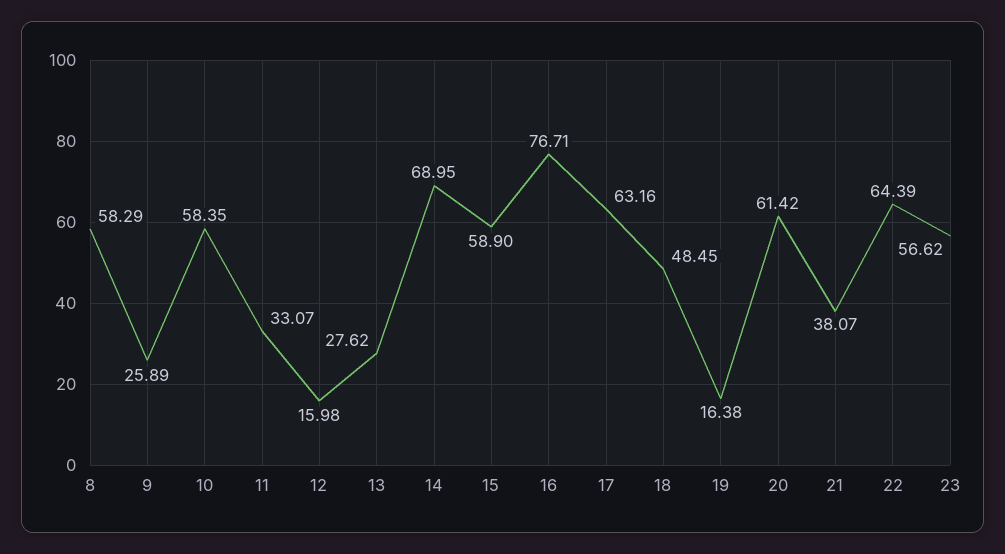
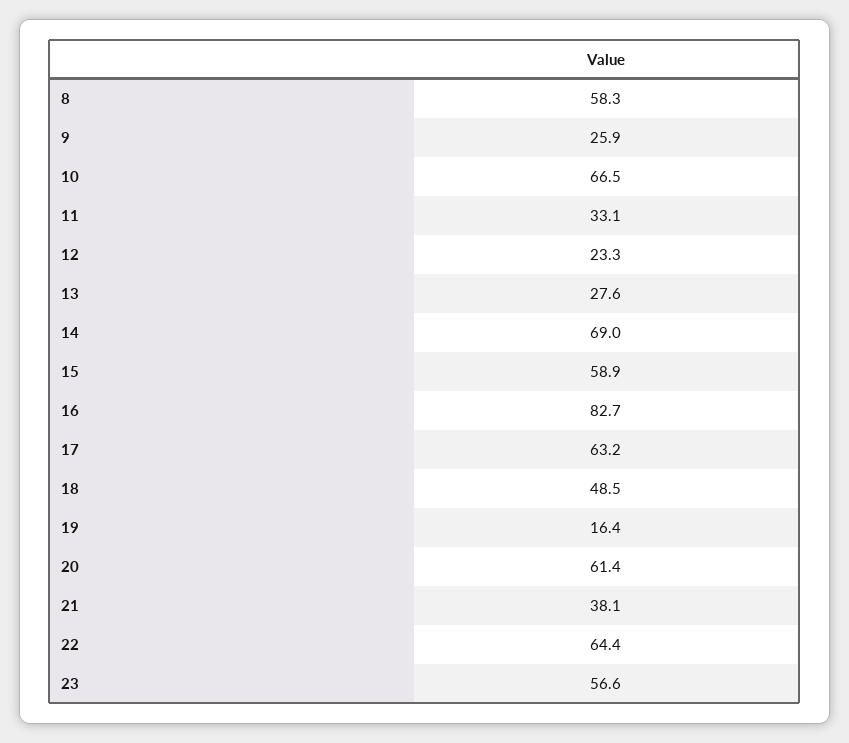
10: 58.35 -> 66.5
12: 15.98 -> 23.3
16: 76.71 -> 82.7

